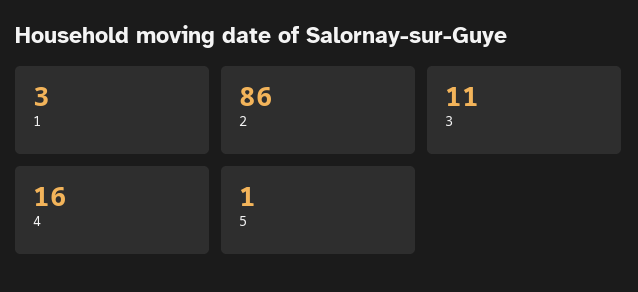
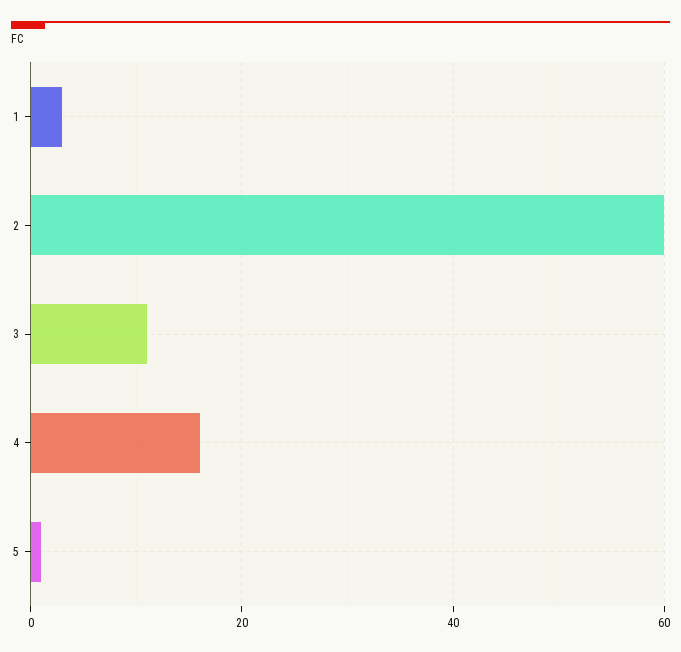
2: 86 -> 60

